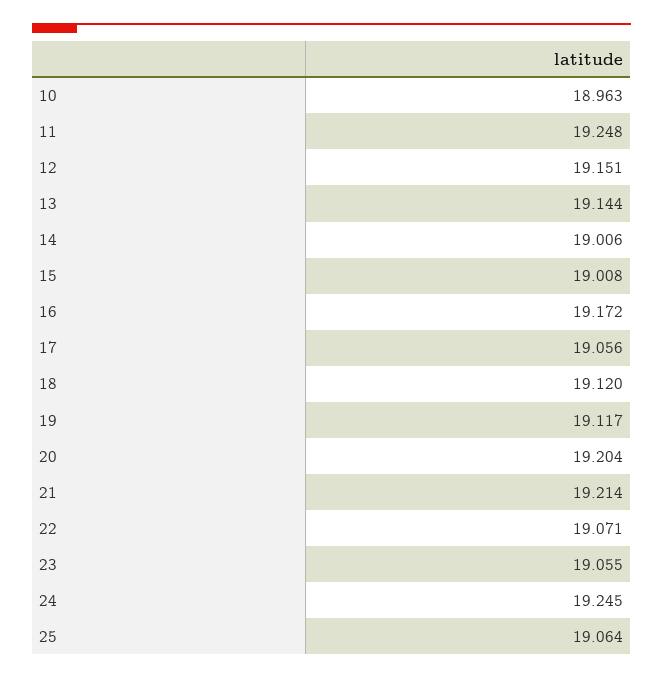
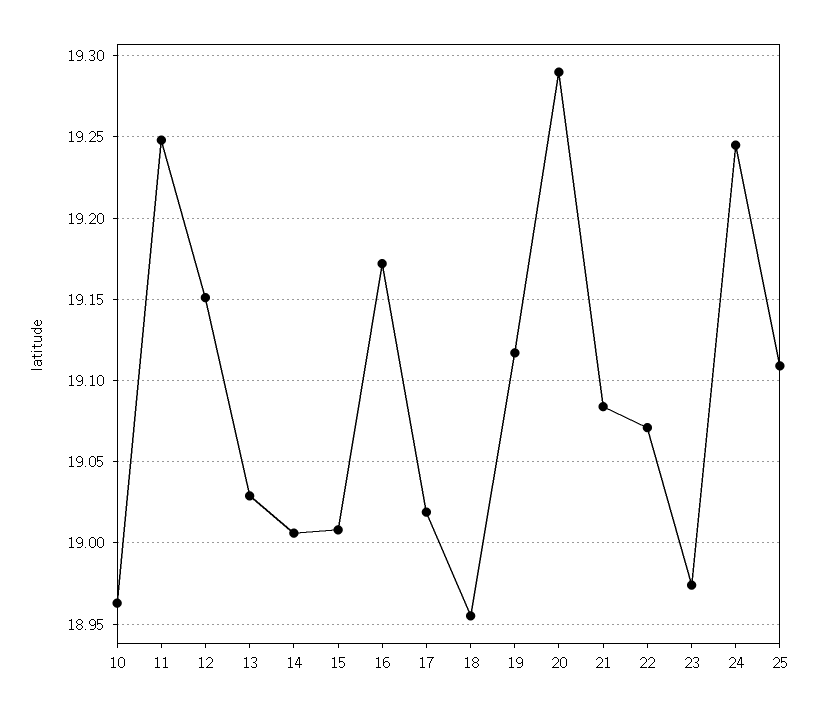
13: 19.144 -> 19.03
17: 19.056 -> 19.02
18: 19.12 -> 18.955
20: 19.204 -> 19.29
21: 19.214 -> 19.085
23: 19.055 -> 18.975
25: 19.064 -> 19.11

